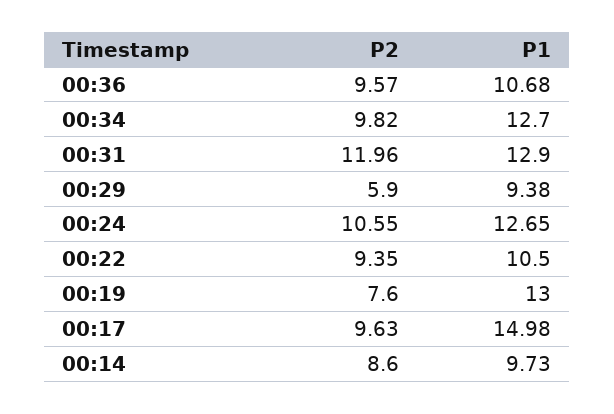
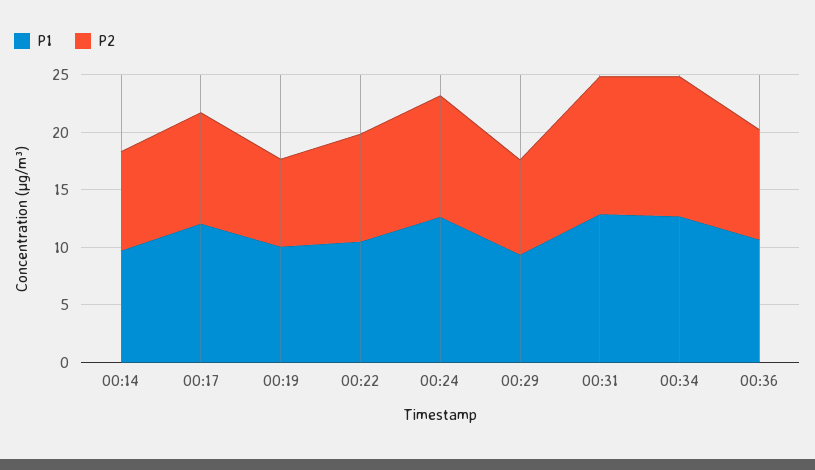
P2, 00:34: 9.82 -> 12
P2, 00:29: 5.9 -> 8
P1, 00:19: 13 -> 10
P1, 00:17: 14.98 -> 12

